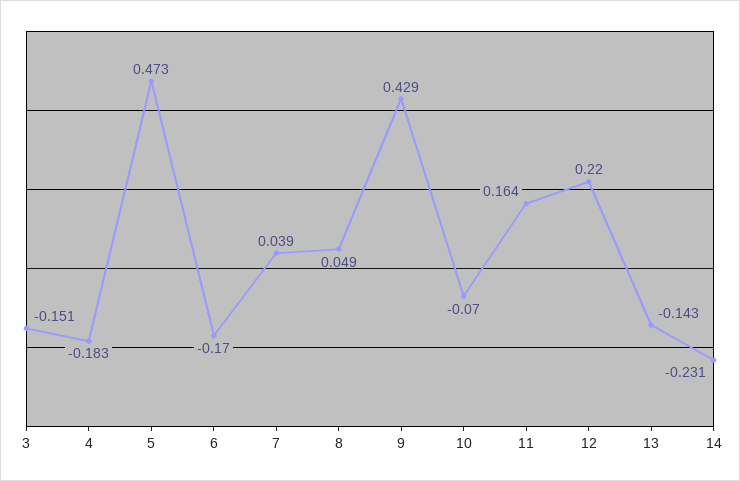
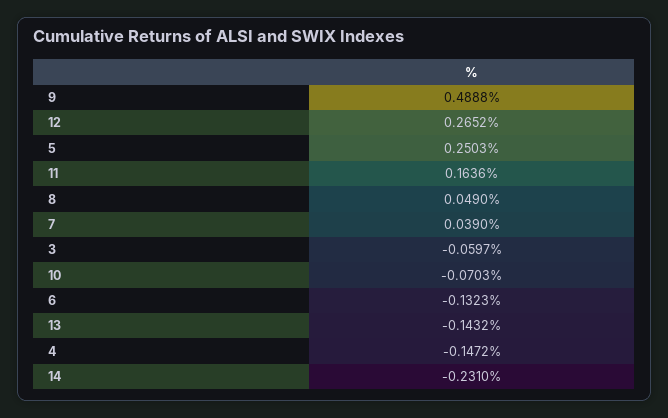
3: -0.151 -> -0.0597
4: -0.183 -> -0.1472
5: 0.473 -> 0.2503
6: -0.17 -> -0.1323
9: 0.429 -> 0.4888
12: 0.22 -> 0.2652

